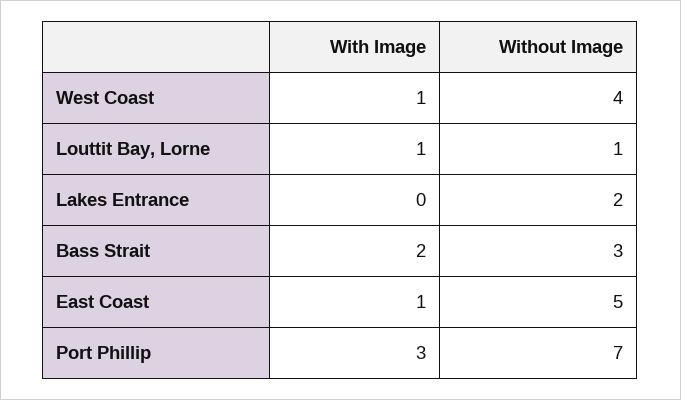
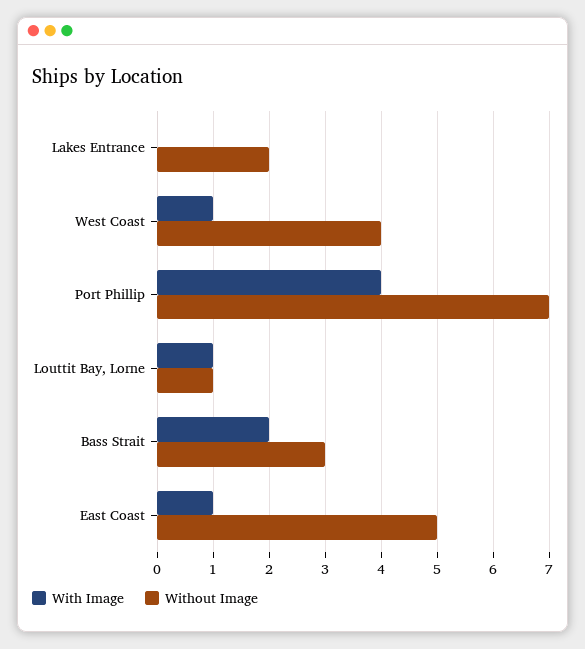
With Image, Port Phillip: 3 -> 4

